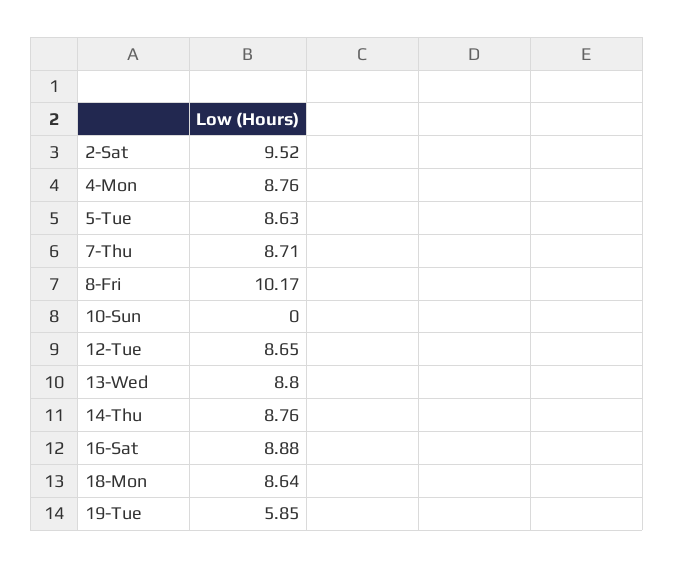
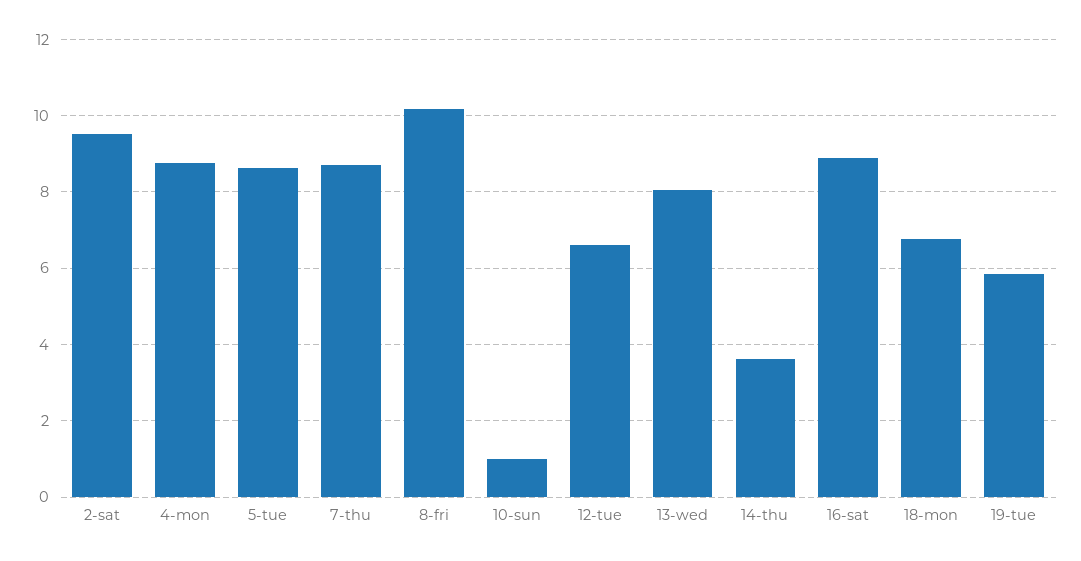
10-Sun: 0 -> 1
12-Tue: 8.65 -> 6.6
13-Wed: 8.8 -> 8
14-Thu: 8.76 -> 3.6
18-Mon: 8.64 -> 6.8

